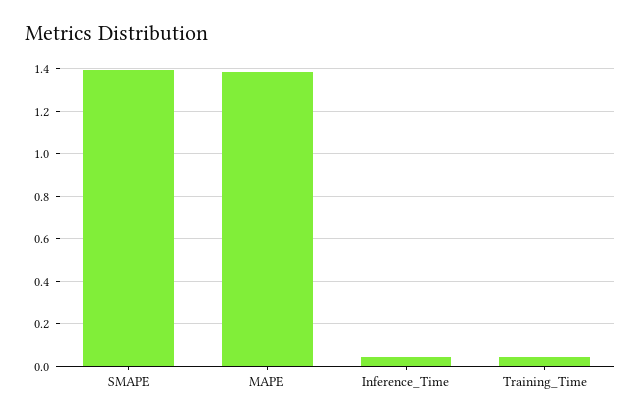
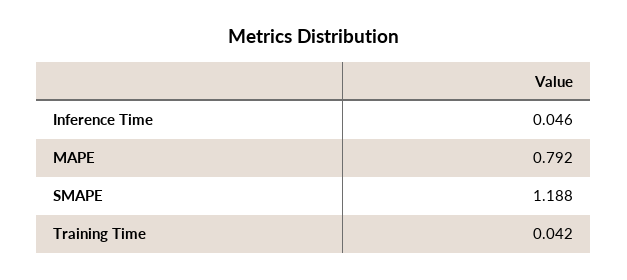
SMAPE: 1.4 -> 1.188
MAPE: 1.4 -> 0.792

